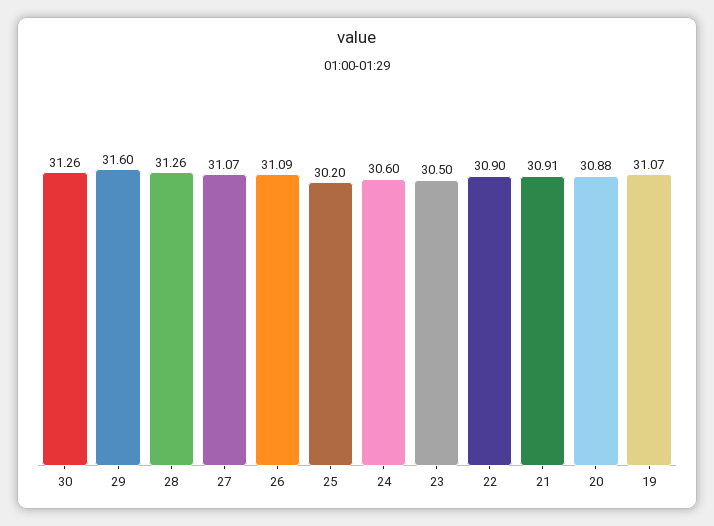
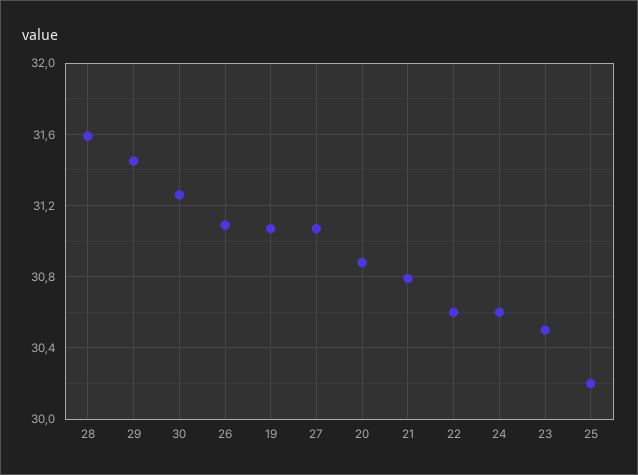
29: 31.6 -> 31.45
28: 31.26 -> 31.6
22: 30.9 -> 30.6
21: 30.91 -> 30.8

